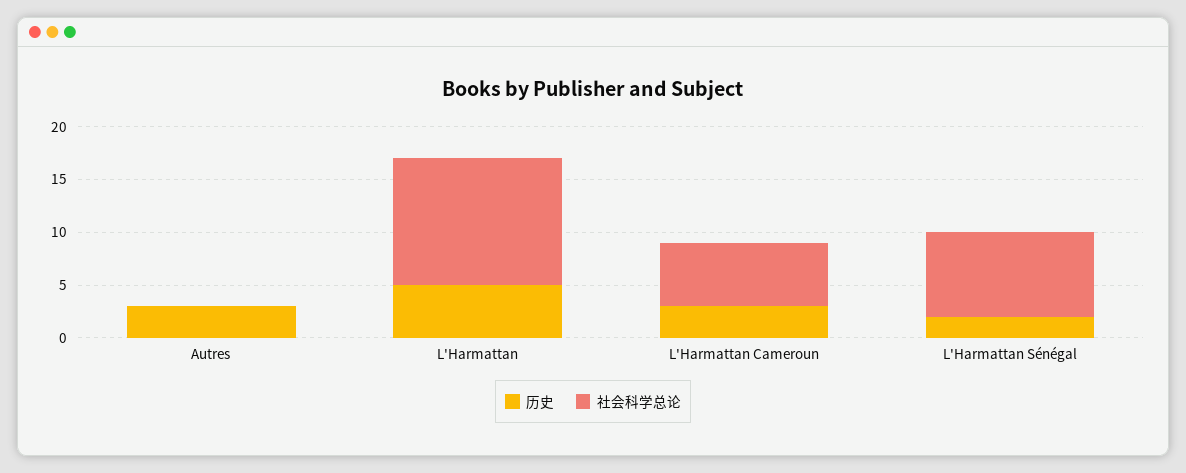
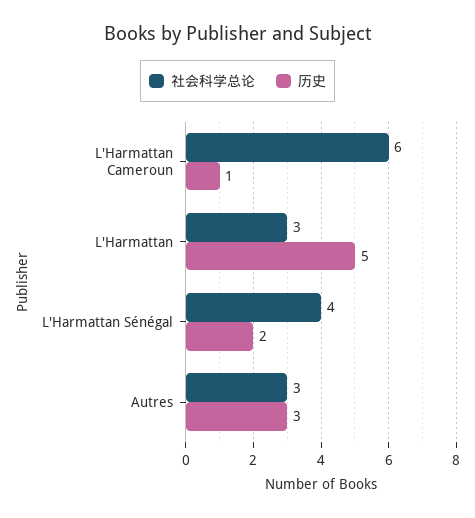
社会科学总论, Autres: 0 -> 3
社会科学总论, L'Harmattan: 12 -> 3
历史, L'Harmattan Cameroun: 3 -> 1
社会科学总论, L'Harmattan Sénégal: 8 -> 4

